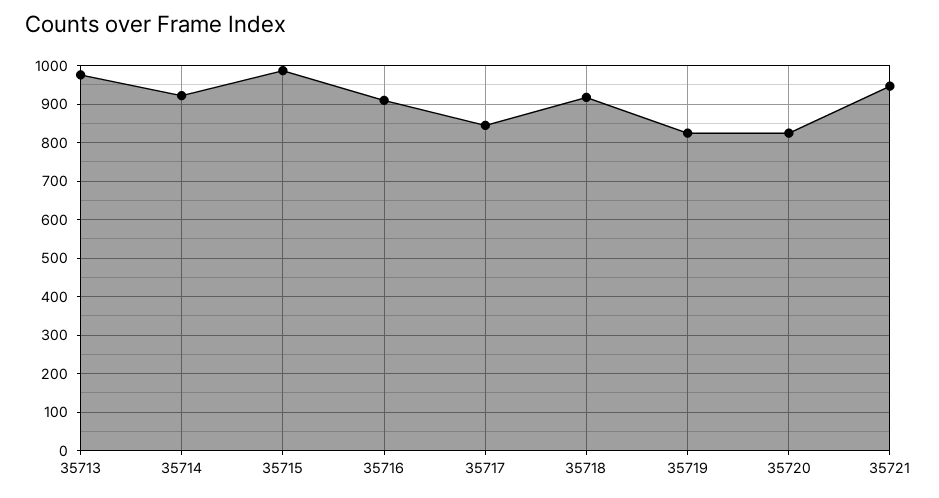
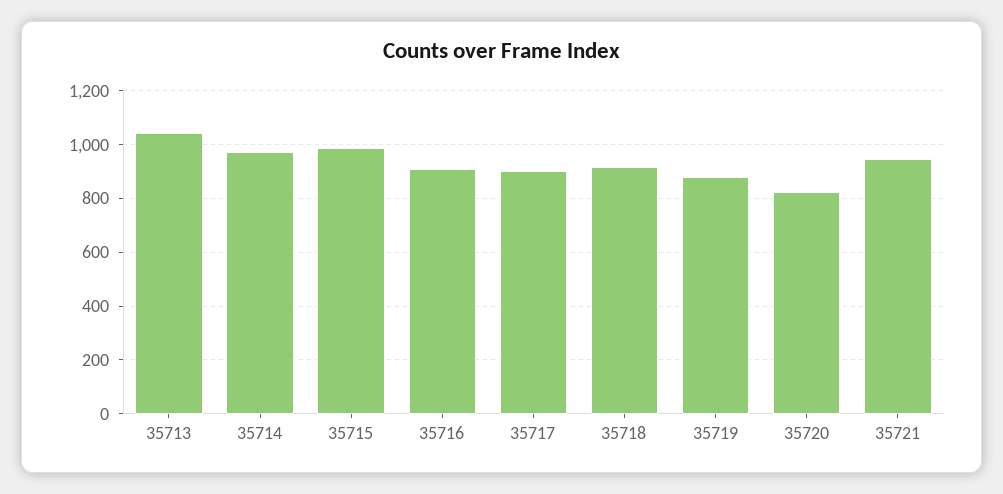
35713: 980 -> 1050
35714: 920 -> 975
35717: 840 -> 900
35719: 820 -> 875

